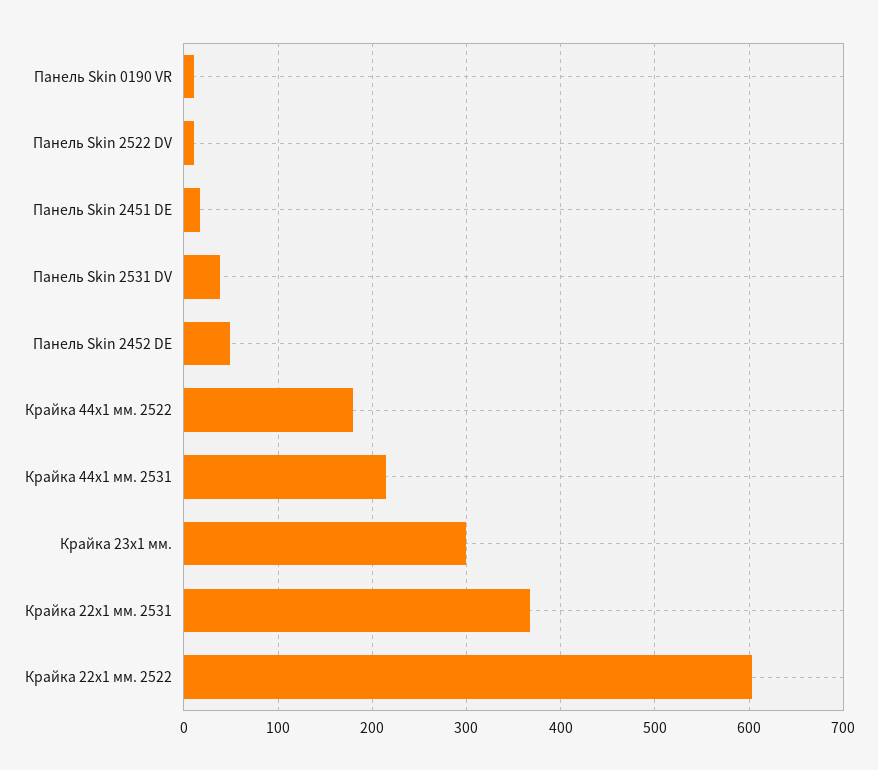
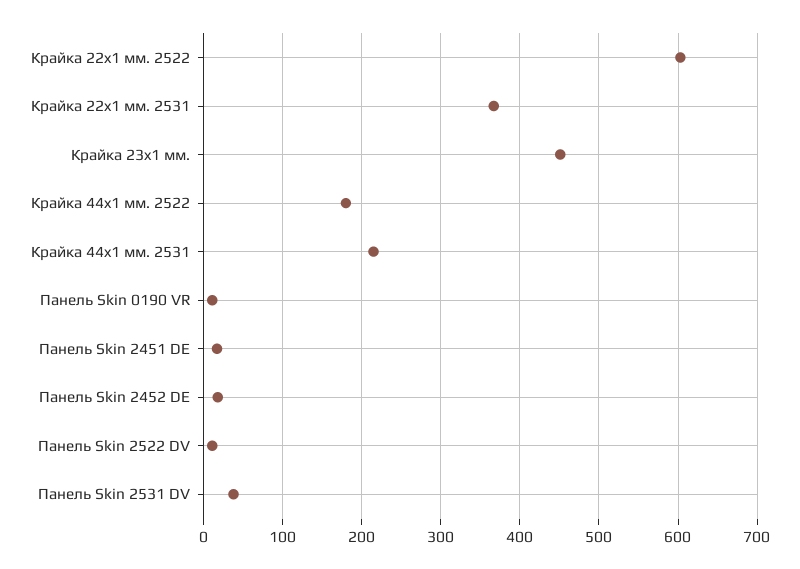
Панель Skin 2452 DE: 50 -> 20
Крайка 23x1 мм.: 300 -> 450

